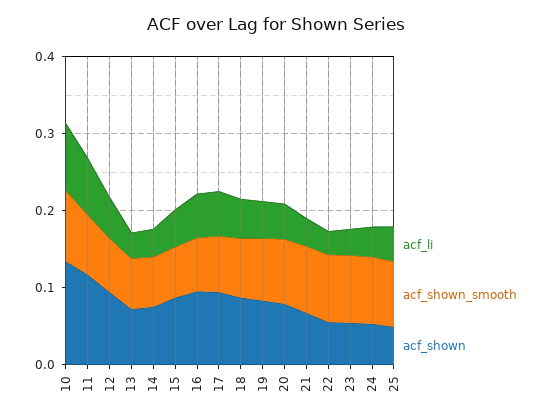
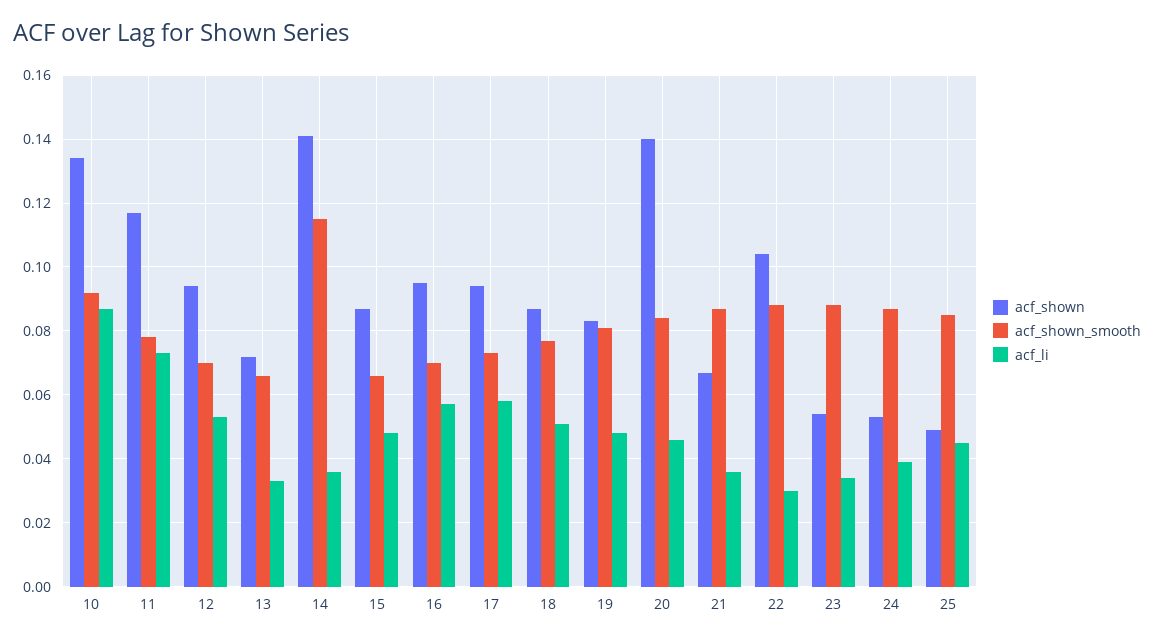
acf_shown_smooth, 14: 0.06 -> 0.115
acf_shown, 14: 0.08 -> 0.14
acf_shown, 20: 0.08 -> 0.14
acf_shown, 22: 0.06 -> 0.105

